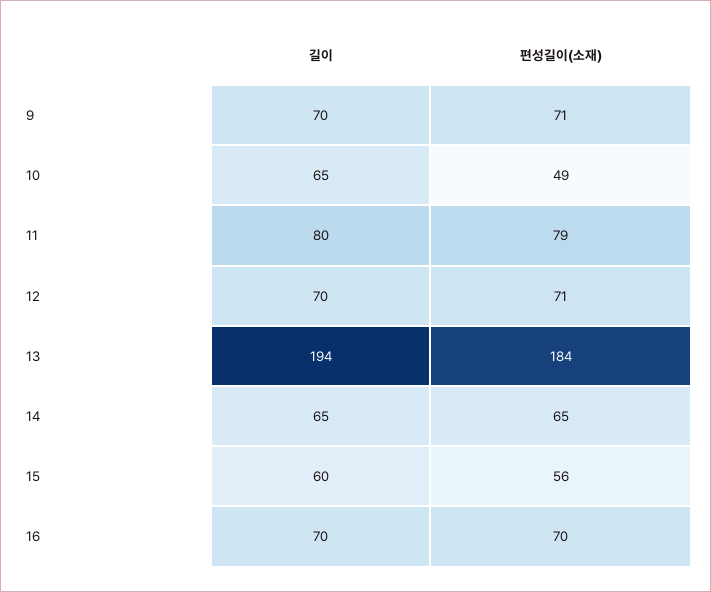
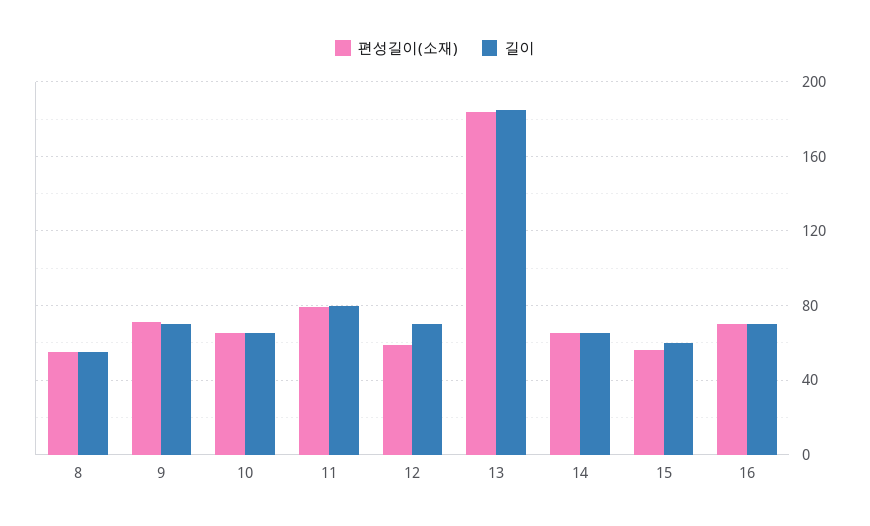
편성길이(소재), 10: 49 -> 65
편성길이(소재), 12: 71 -> 60
길이, 13: 194 -> 185
편성길이(소재), 8: none -> 55
길이, 8: none -> 55

